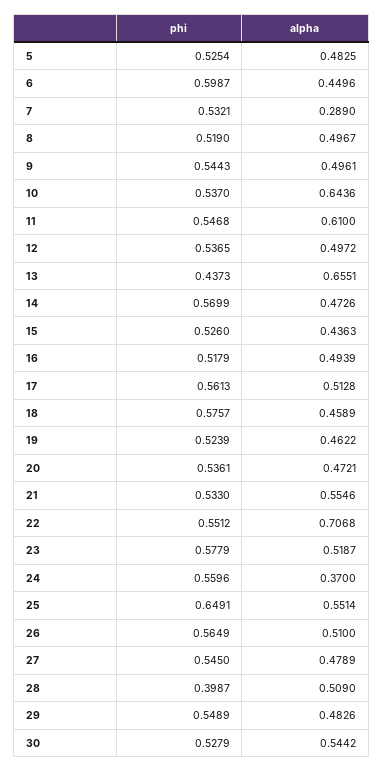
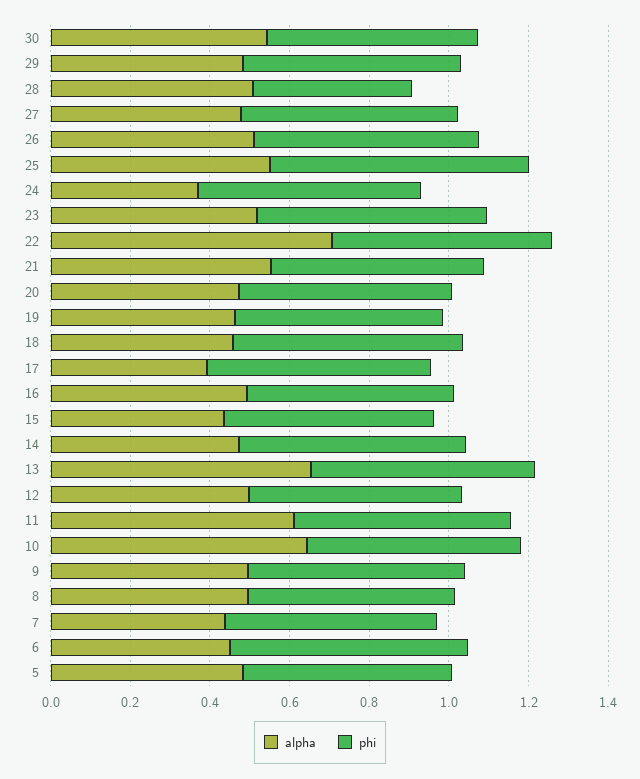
alpha, 7: 0.289 -> 0.45
phi, 13: 0.4373 -> 0.55
alpha, 17: 0.5128 -> 0.4

